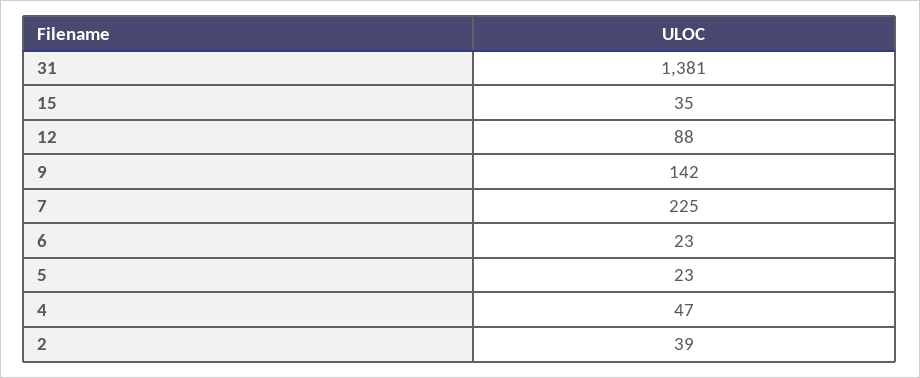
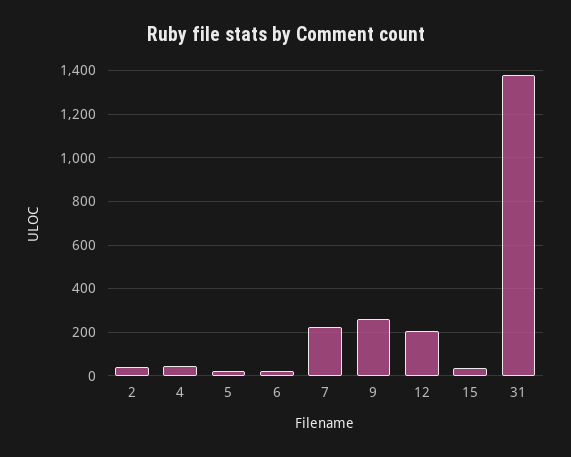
12: 88 -> 200
9: 142 -> 250

